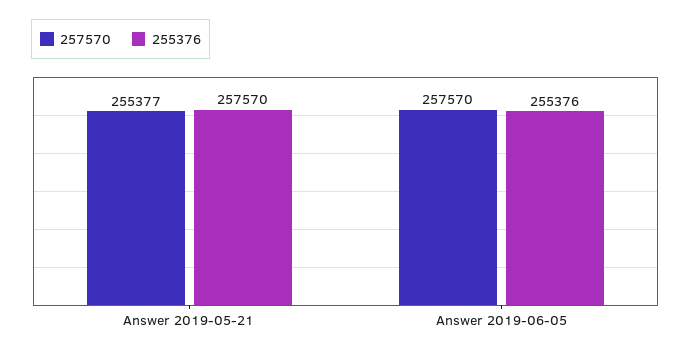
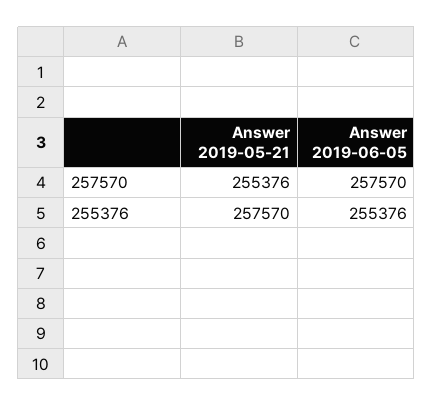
257570, Answer 2019-05-21: 255377 -> 255376

